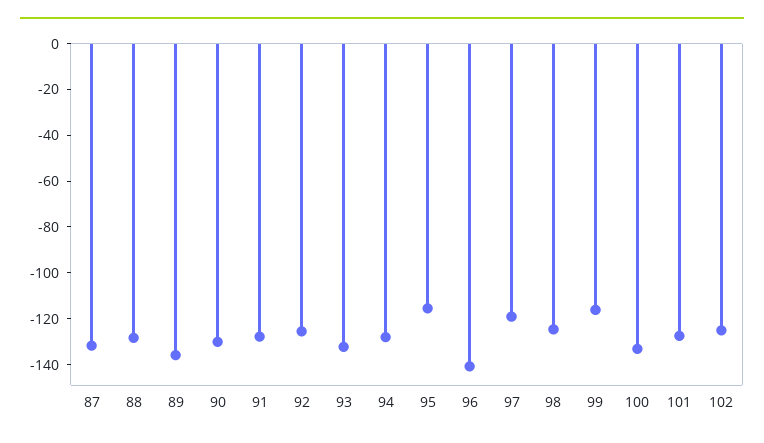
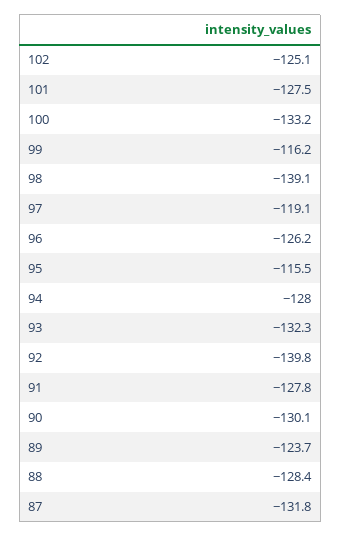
89: -135 -> -123.7
92: -125 -> -139.8
96: -140 -> -126.2
98: -125 -> -139.1

